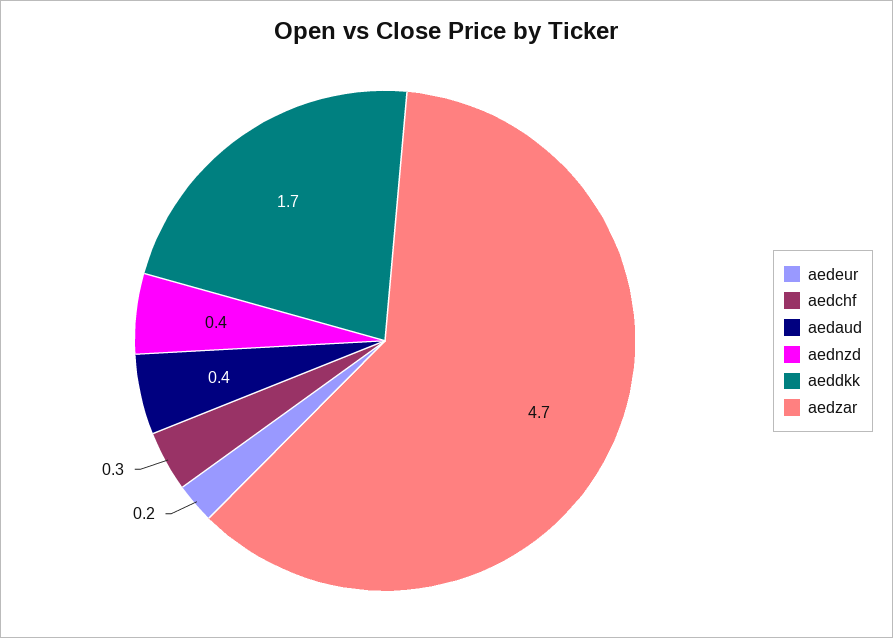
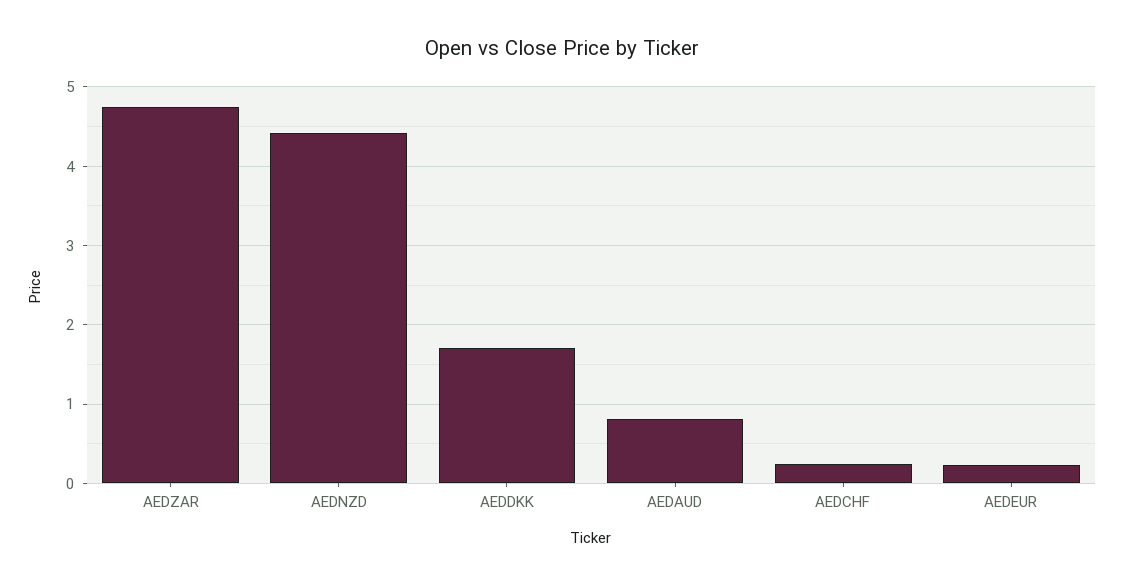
aedaud: 0.4 -> 0.8
aednzd: 0.4 -> 4.4

